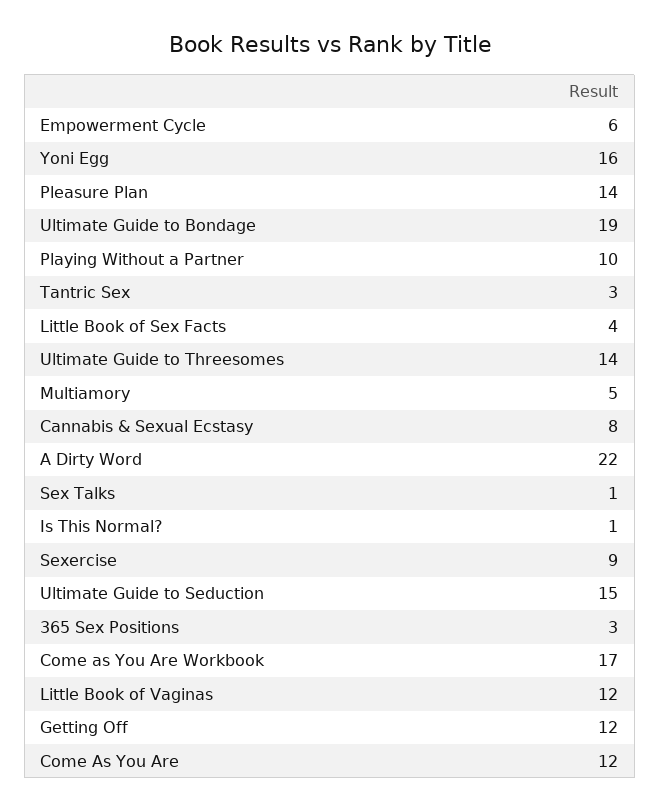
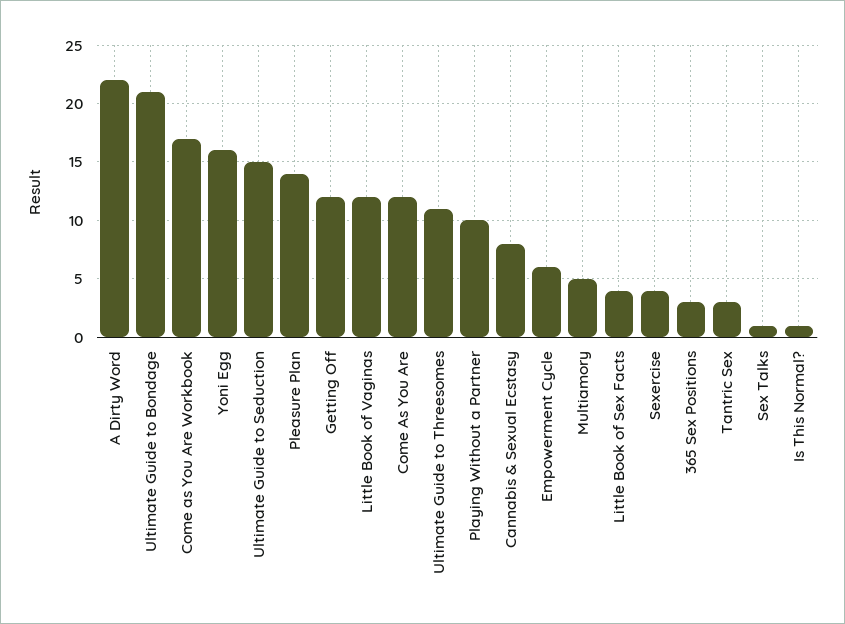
Ultimate Guide to Bondage: 19 -> 21
Ultimate Guide to Threesomes: 14 -> 11
Sexercise: 9 -> 4

